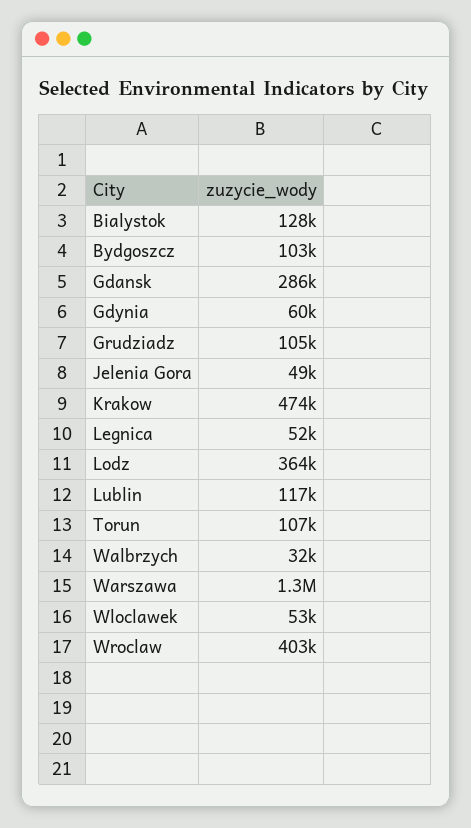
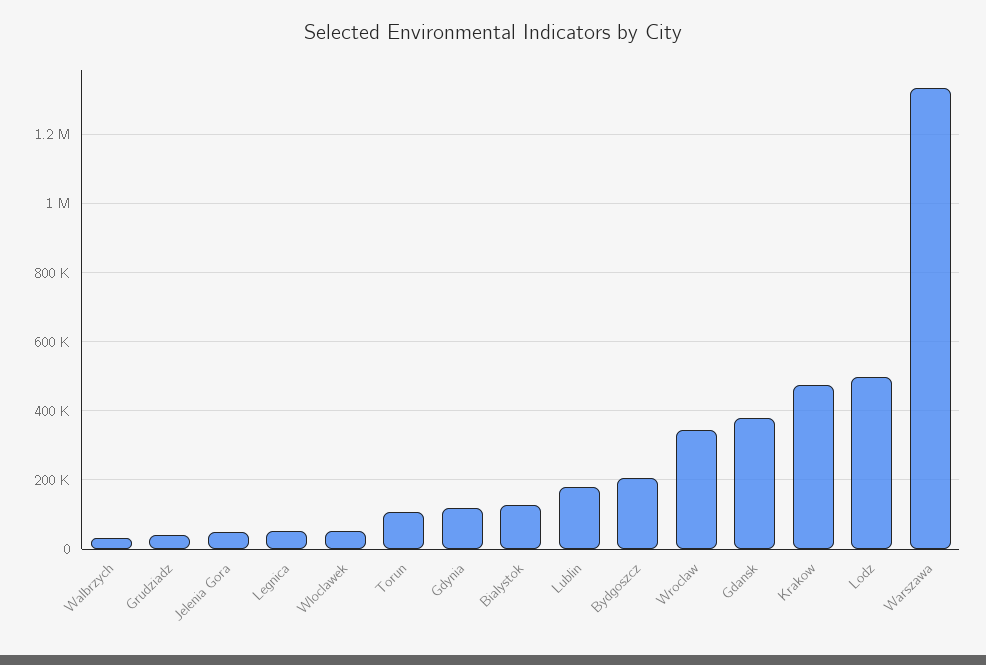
Bydgoszcz: 103000 -> 200000
Gdansk: 286000 -> 380000
Gdynia: 60000 -> 120000
Grudziadz: 105000 -> 40000
Lodz: 364000 -> 500000
Lublin: 117000 -> 180000
Wroclaw: 403000 -> 340000

